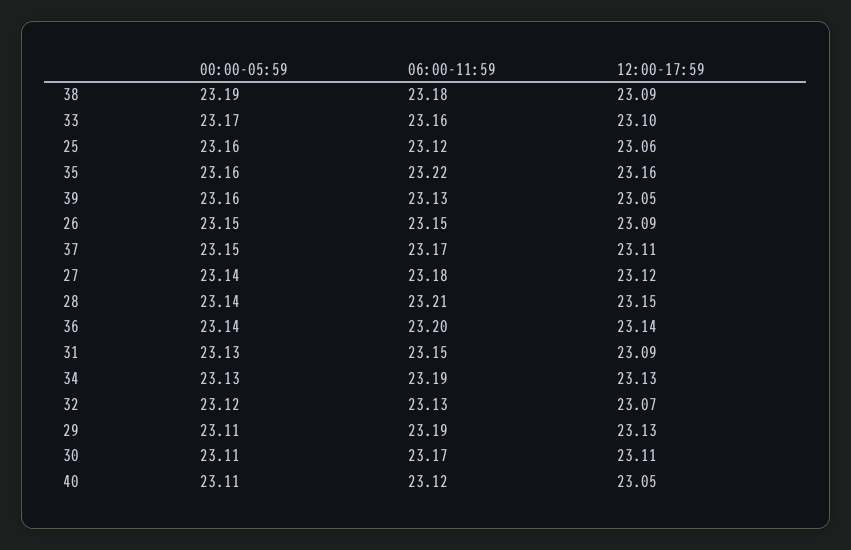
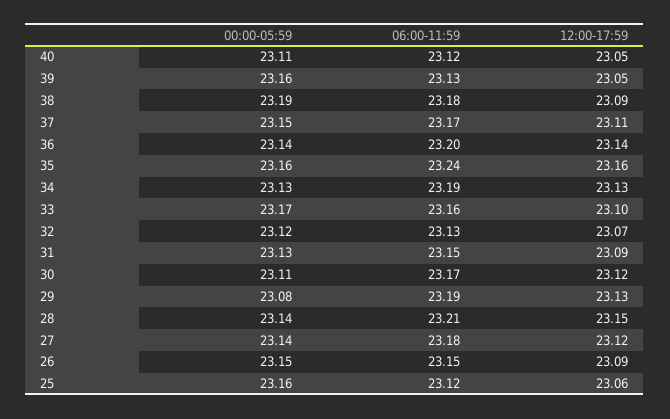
06:00-11:59, 35: 23.22 -> 23.24
00:00-05:59, 29: 23.11 -> 23.08
12:00-17:59, 30: 23.11 -> 23.12

